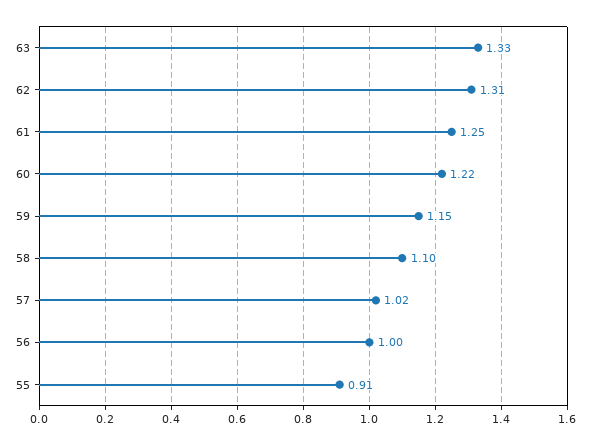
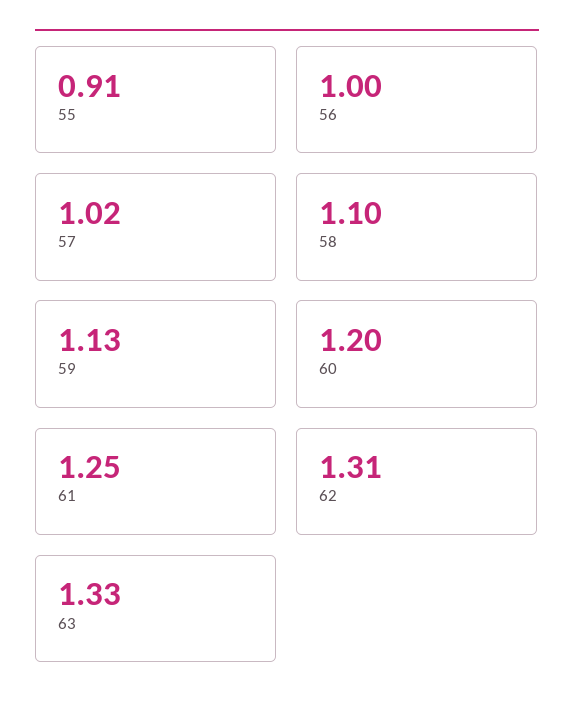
60: 1.22 -> 1.2
59: 1.15 -> 1.13

